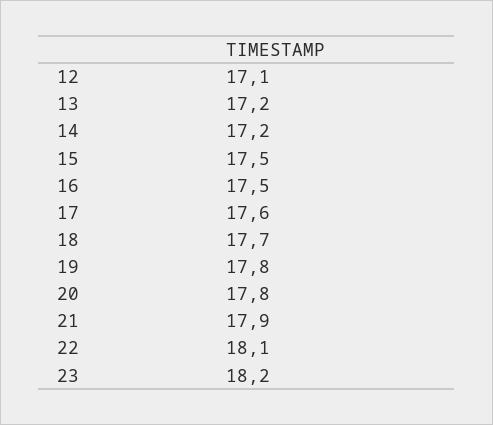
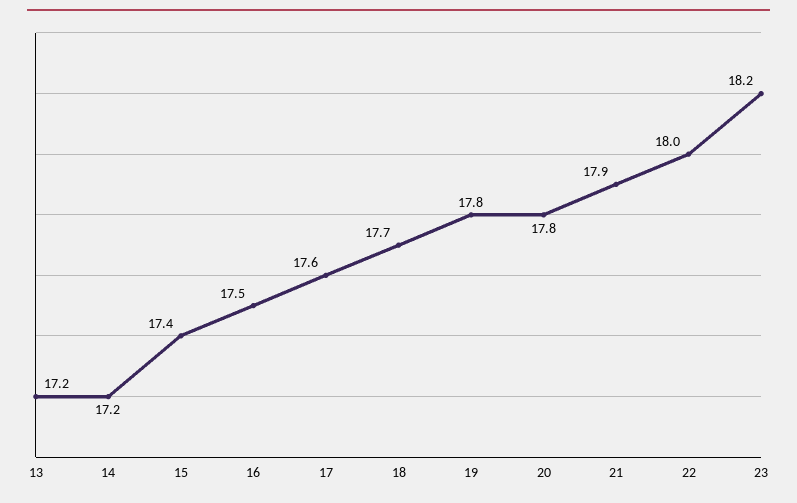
12: 17.1 -> none
15: 17.5 -> 17.4
22: 18.1 -> 18

